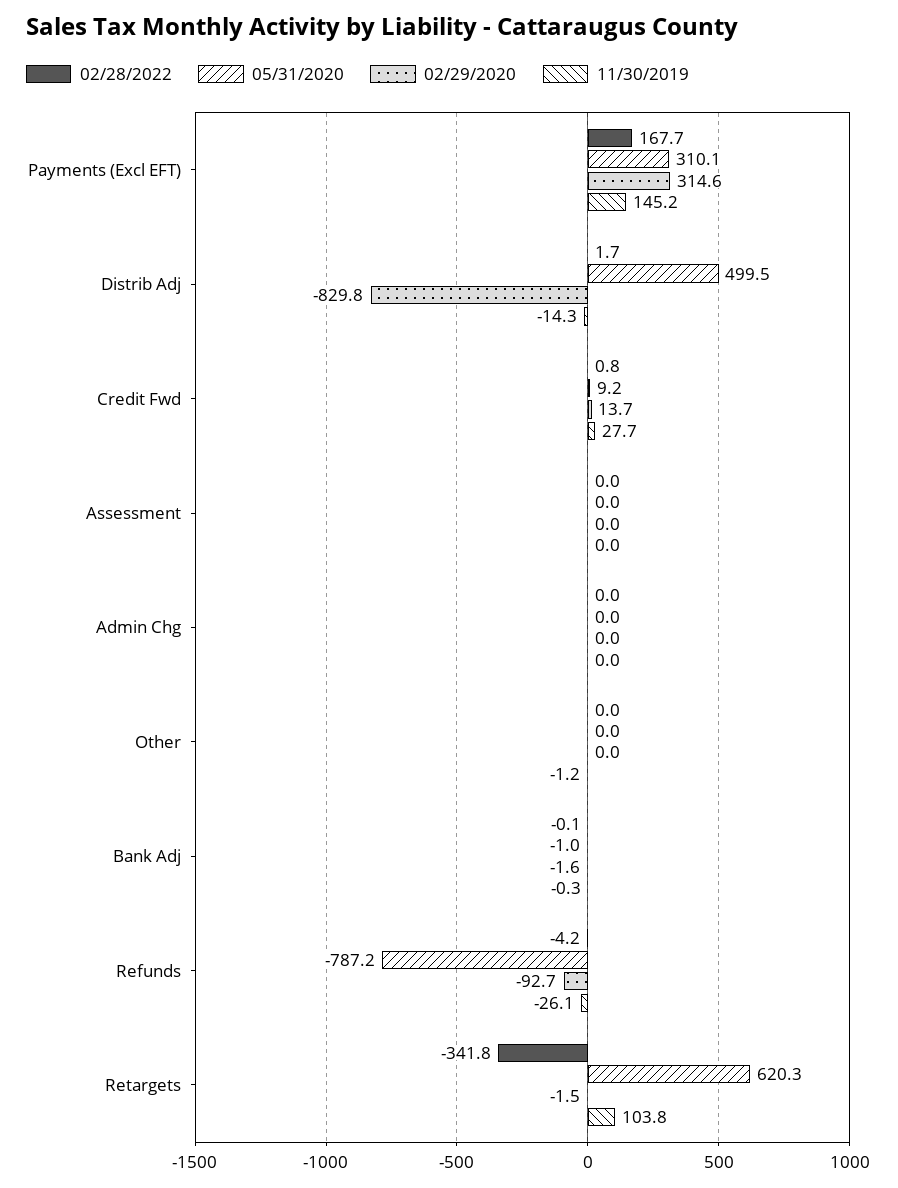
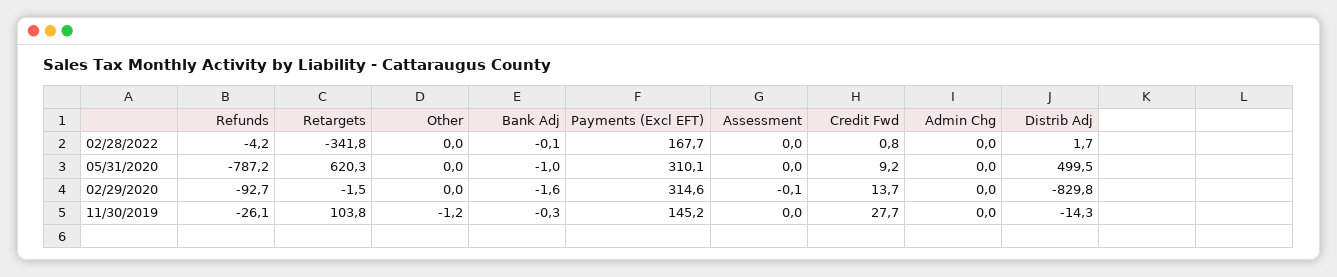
02/29/2020, Assessment: 0 -> -0.1

